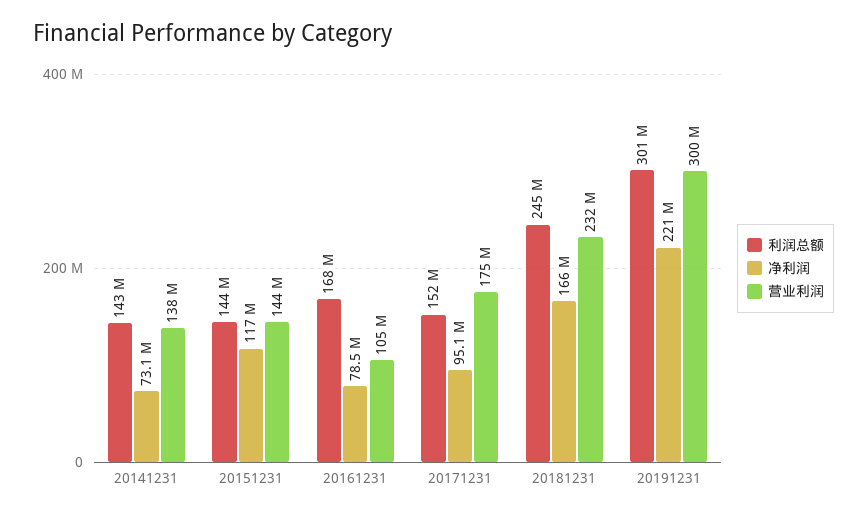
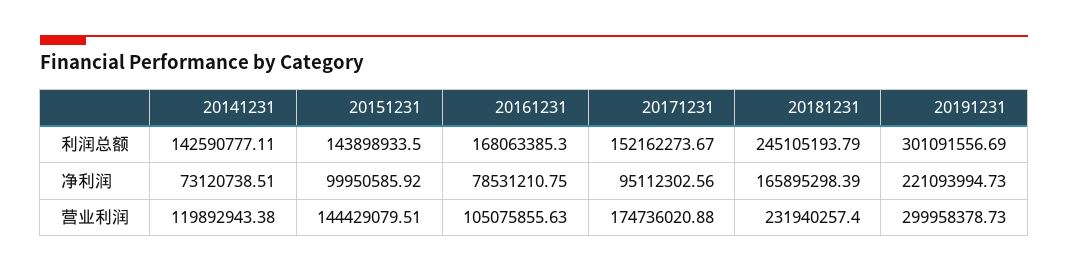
营业利润, 20141231: 138000000 -> 119892943.38
净利润, 20151231: 117000000 -> 99950585.92

